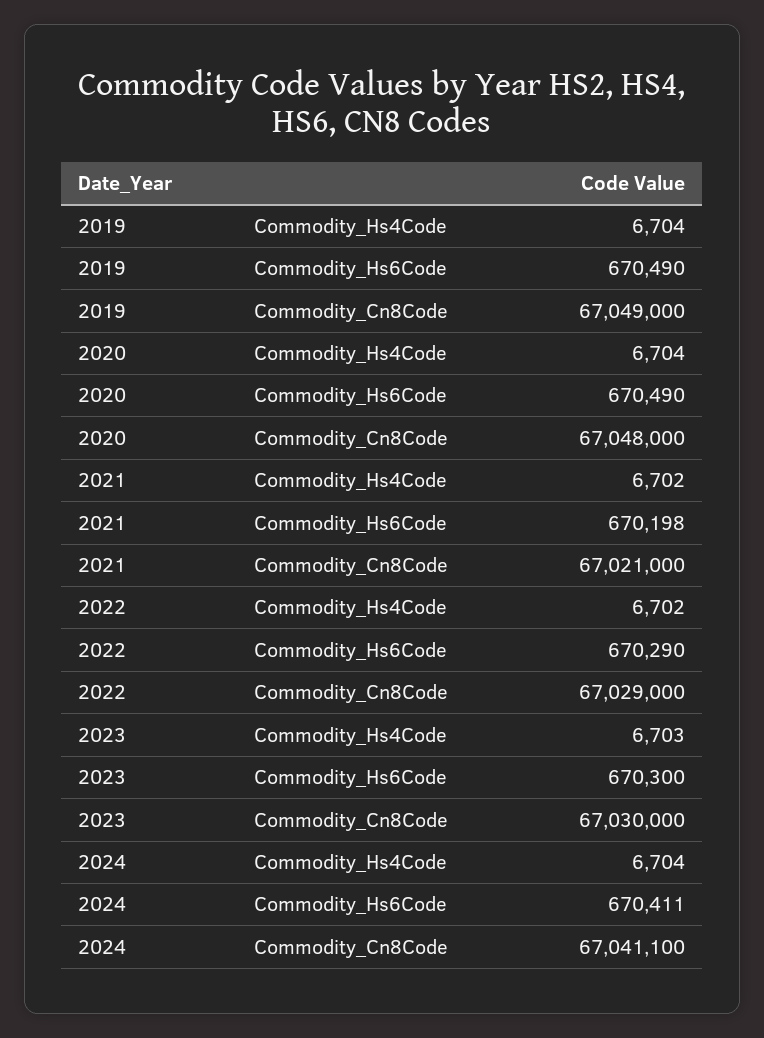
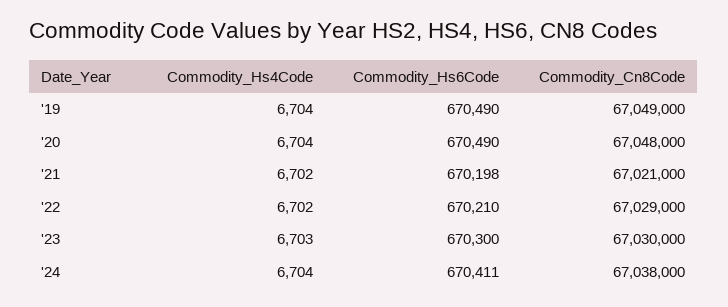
2022, Commodity_Hs6Code: 670290 -> 670210
2024, Commodity_Cn8Code: 67041100 -> 67038000

